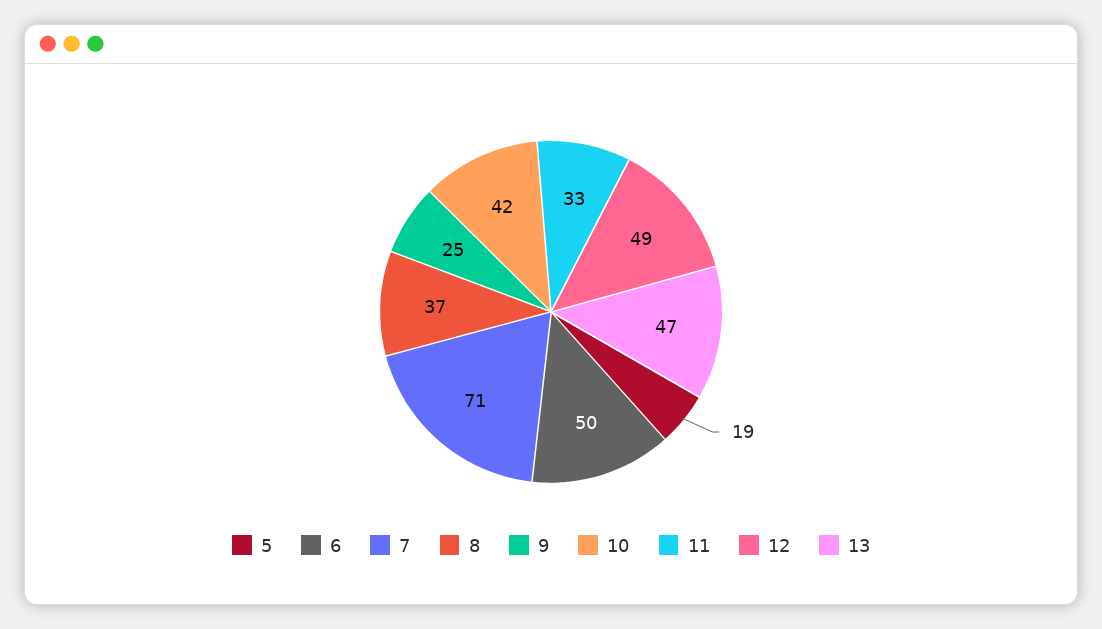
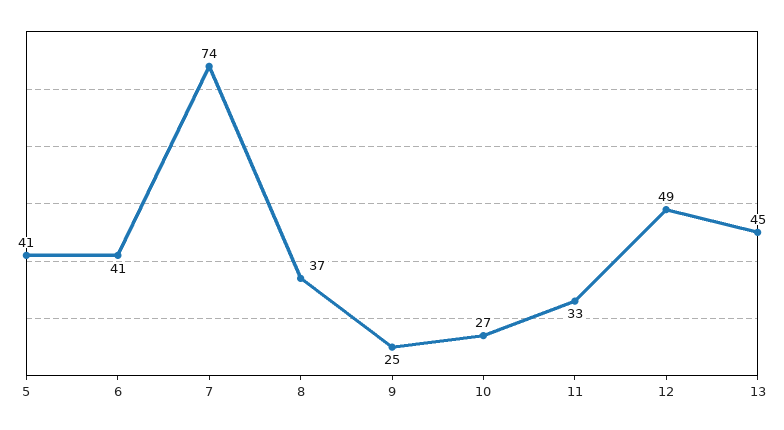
5: 19 -> 41
6: 50 -> 41
7: 71 -> 74
10: 42 -> 27
13: 47 -> 45

